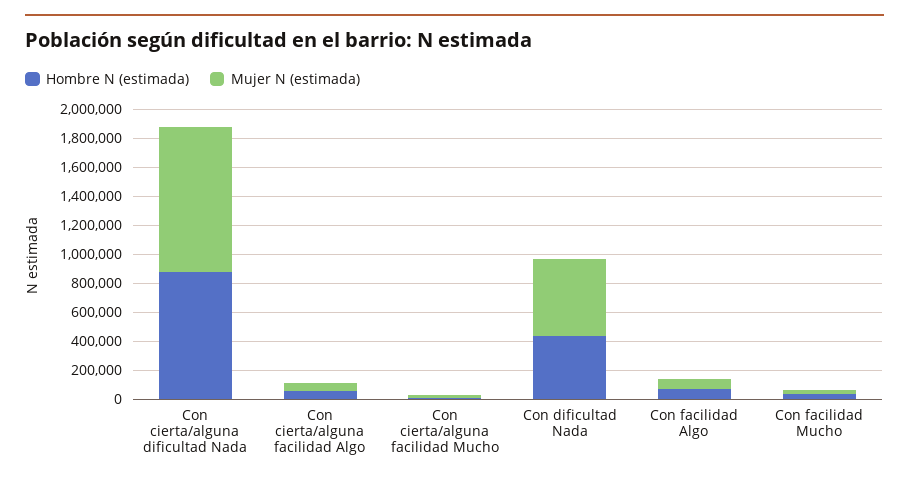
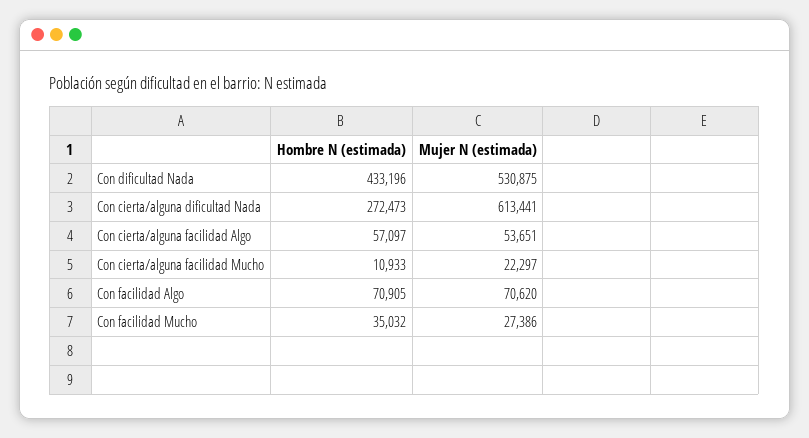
Hombre N (estimada), Con cierta/alguna dificultad Nada: 900000 -> 272473
Mujer N (estimada), Con cierta/alguna dificultad Nada: 1000000 -> 613441

